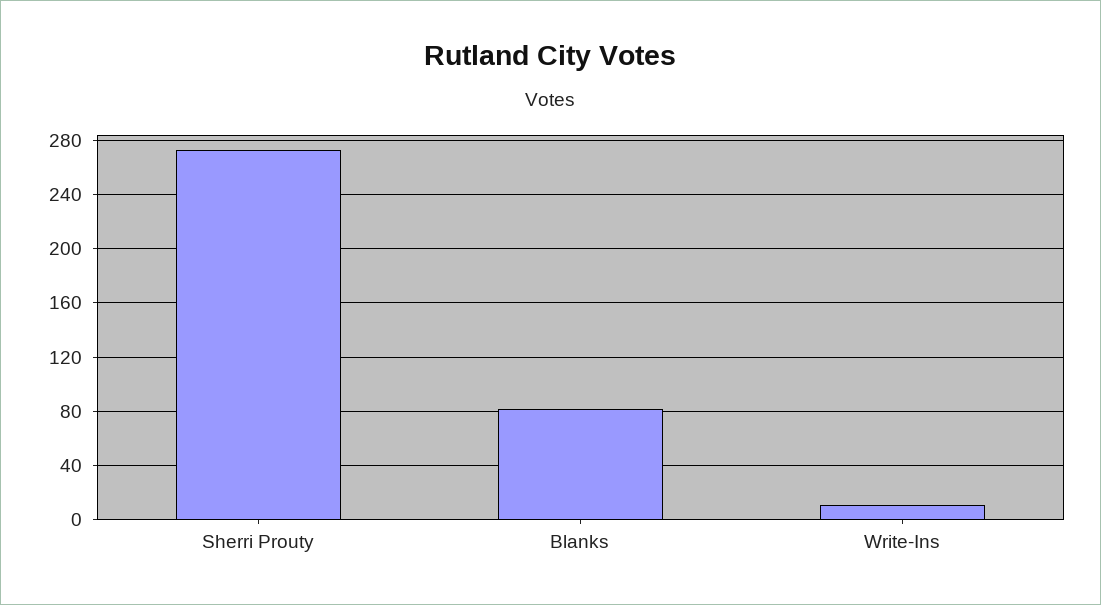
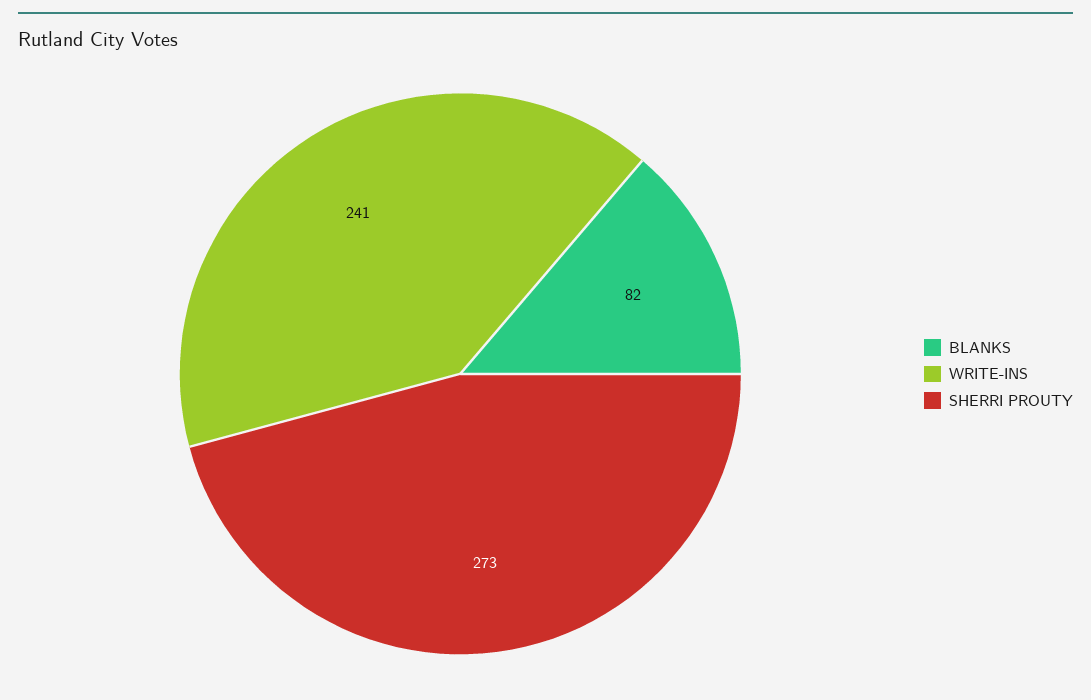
Write-Ins: 10 -> 241

